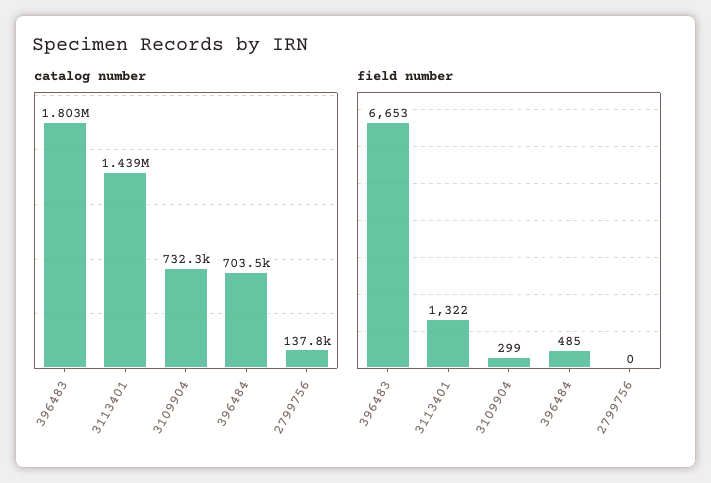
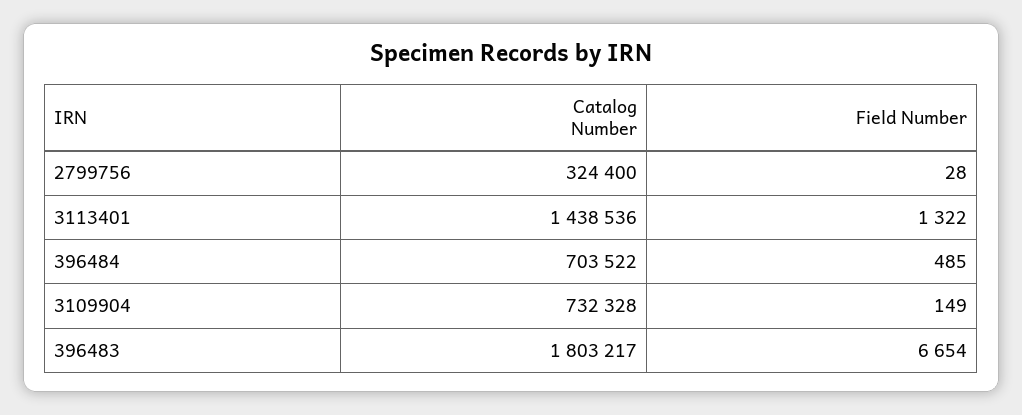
catalog number, 2799756: 137800 -> 324400
field number, 396483: 6653 -> 6654
field number, 3109904: 299 -> 149
field number, 2799756: 0 -> 28

